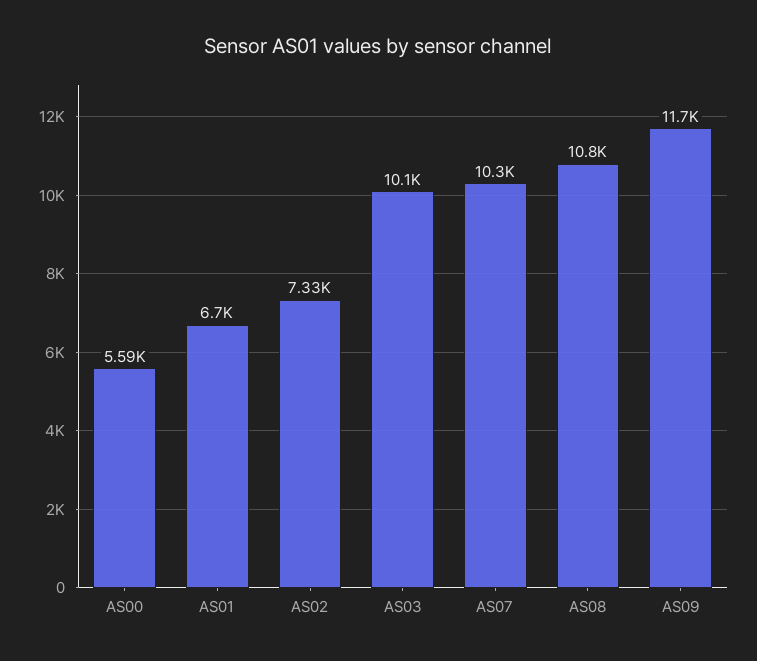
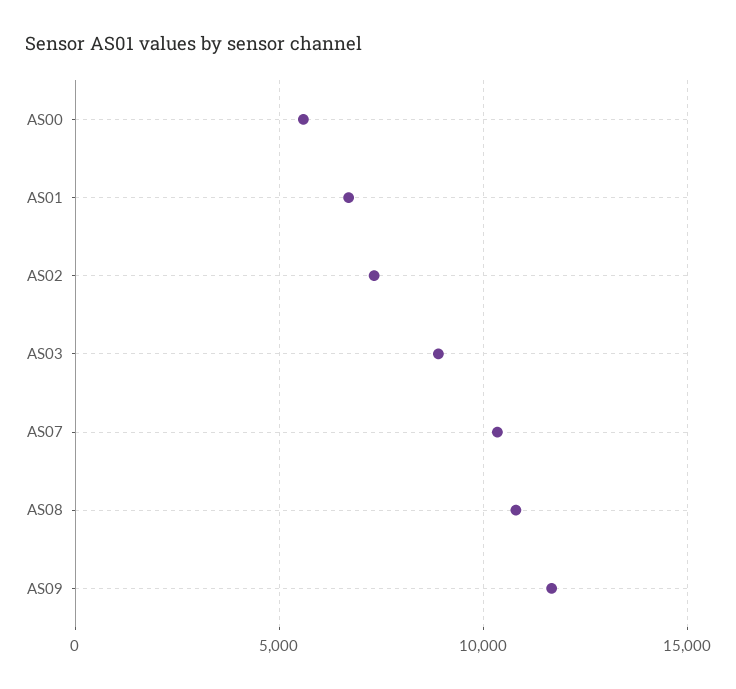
AS03: 10100 -> 9000

